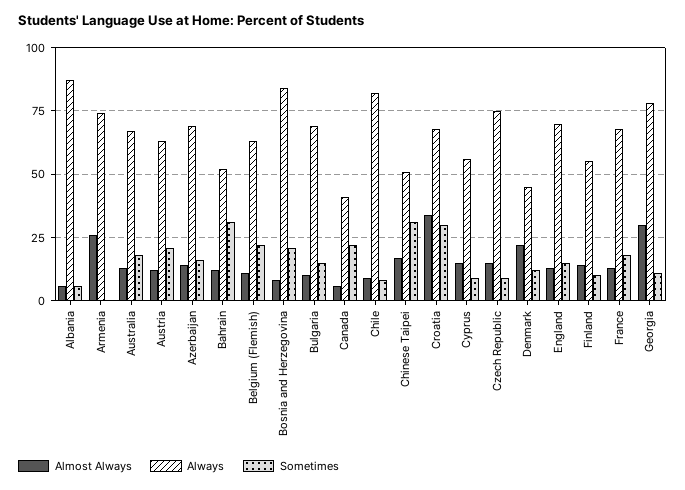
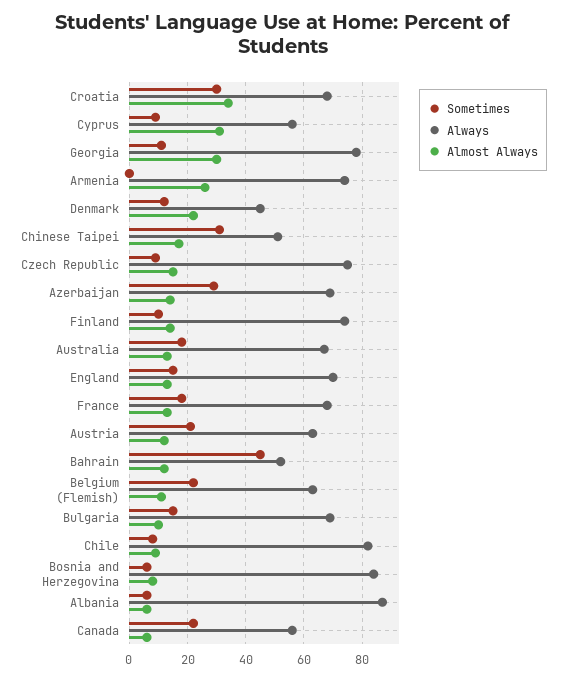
Sometimes, Azerbaijan: 15 -> 30
Sometimes, Bahrain: 30 -> 45
Sometimes, Bosnia and Herzegovina: 20 -> 5
Always, Canada: 40 -> 55
Almost Always, Cyprus: 15 -> 30
Always, Finland: 55 -> 75

